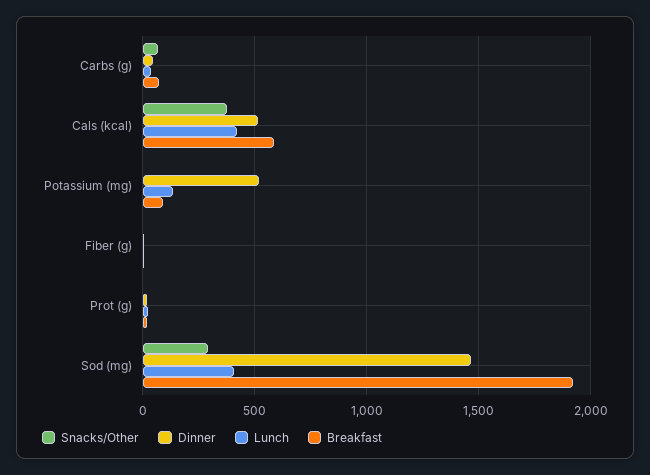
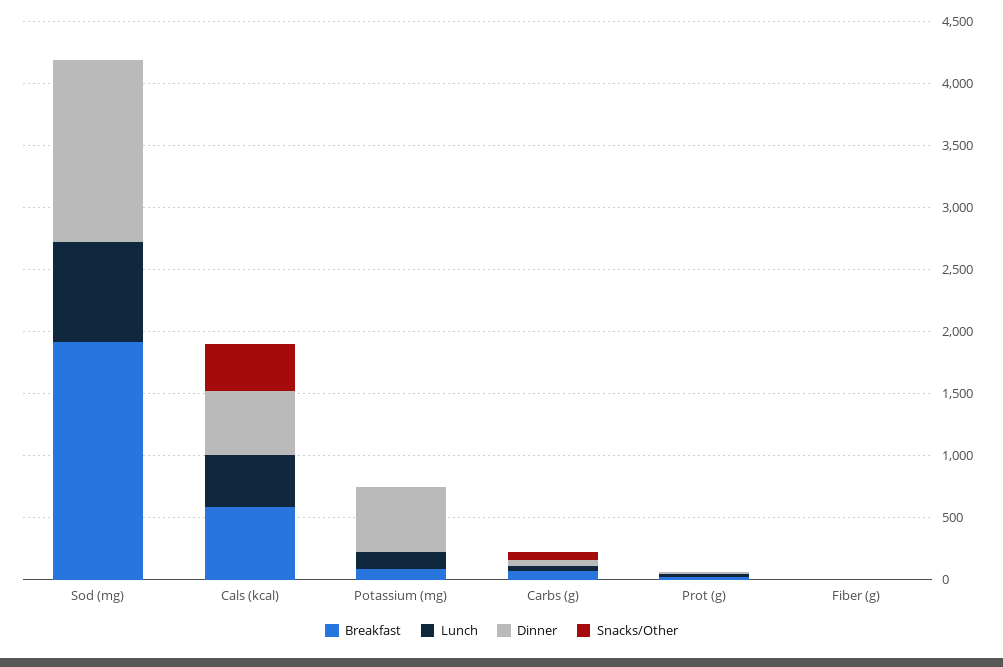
Snacks/Other, Sod (mg): 300 -> 0
Lunch, Sod (mg): 400 -> 800

